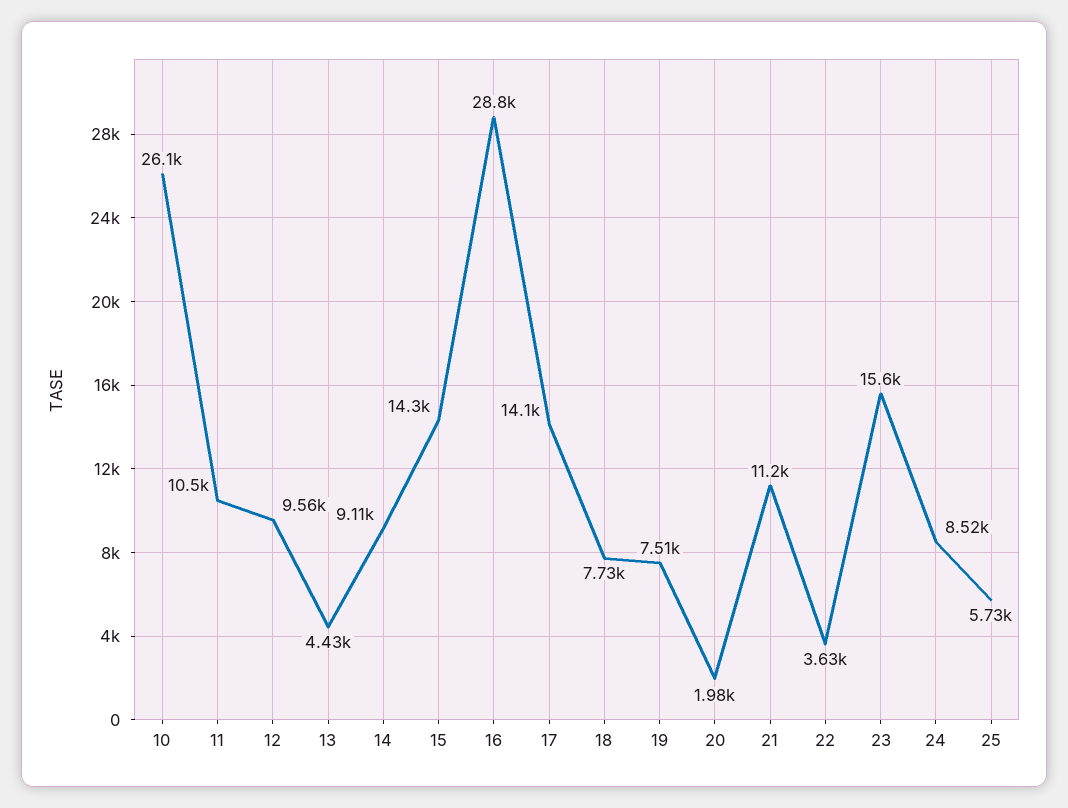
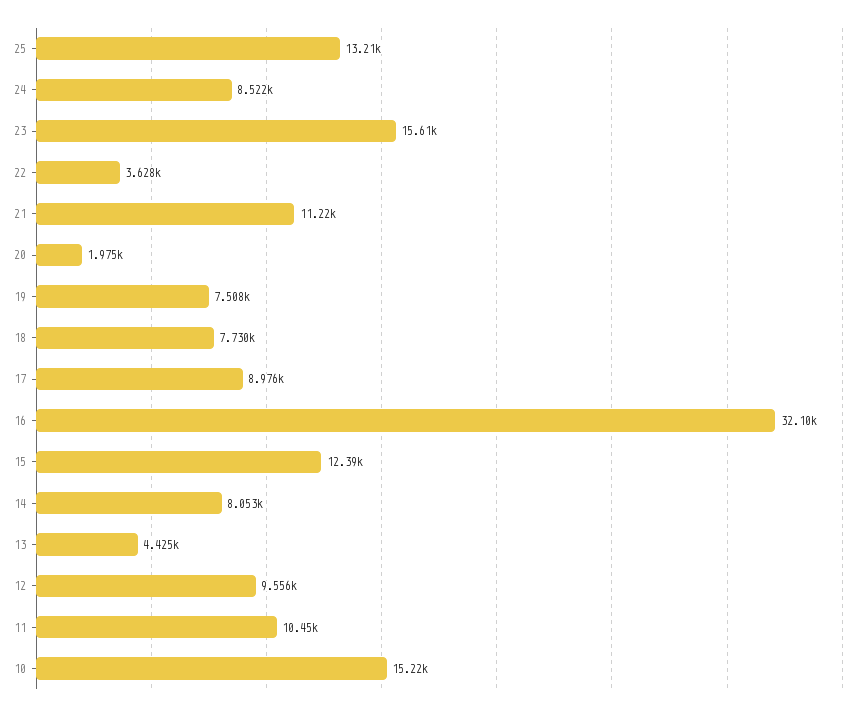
10: 26100 -> 15220
14: 9110 -> 8053
15: 14300 -> 12390
16: 28800 -> 32100
17: 14100 -> 8976
25: 5730 -> 13210

